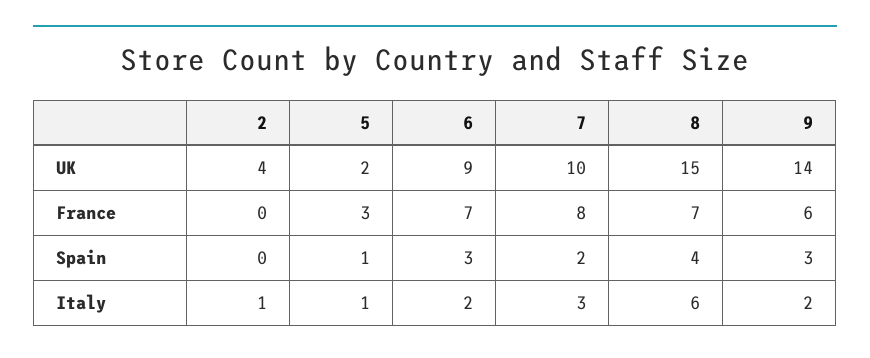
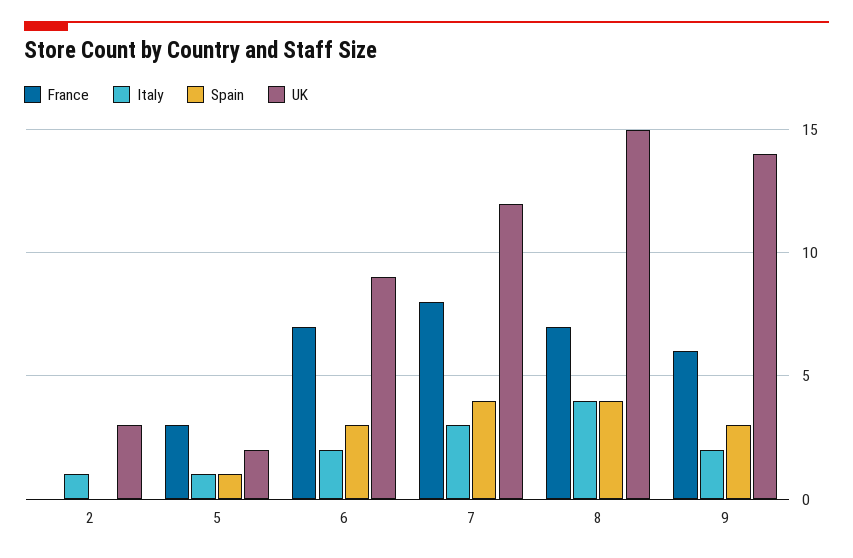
UK, 2: 4 -> 3
UK, 7: 10 -> 12
Spain, 7: 2 -> 4
Italy, 8: 6 -> 4

